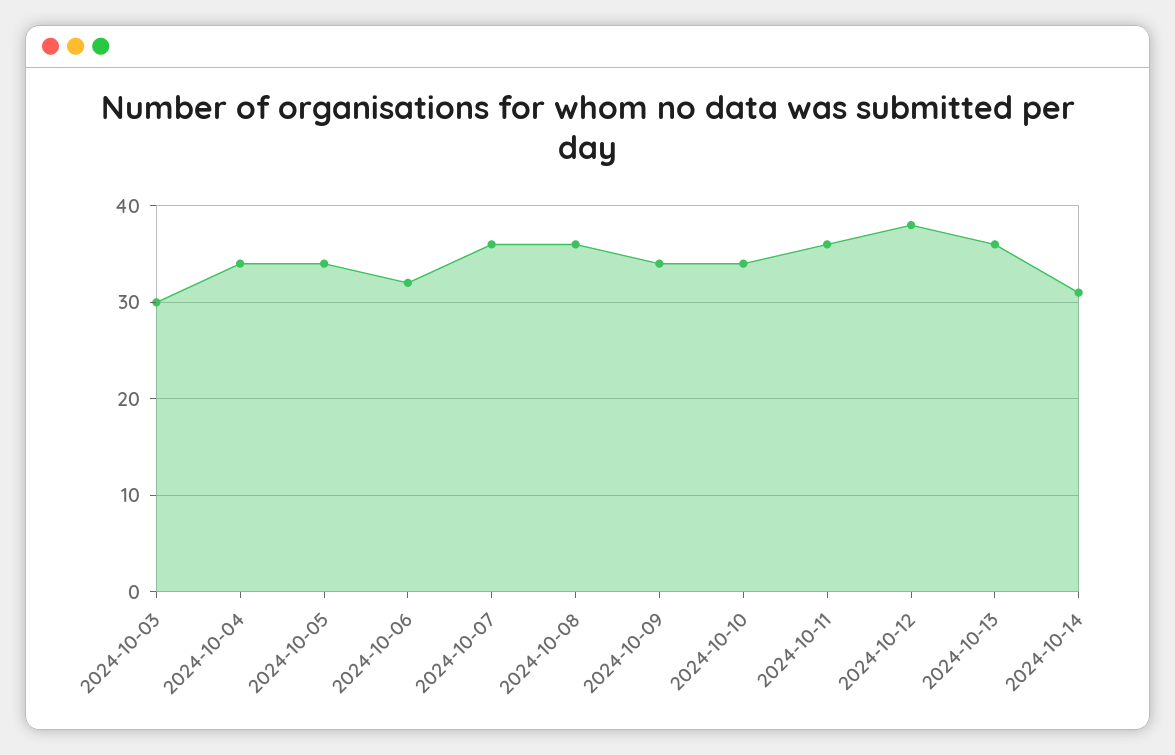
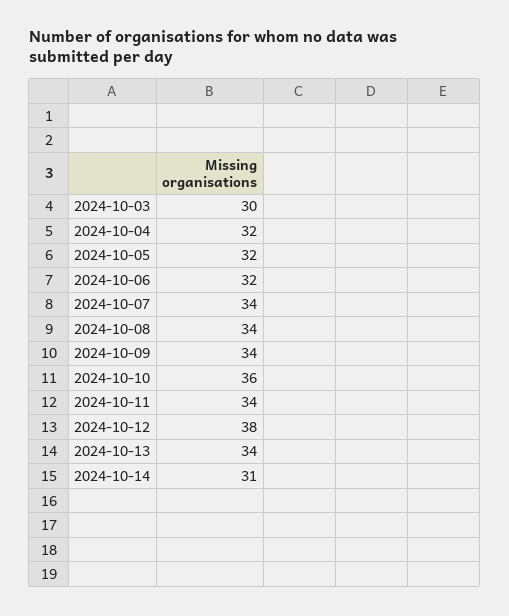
2024-10-04: 34 -> 32
2024-10-05: 34 -> 32
2024-10-07: 36 -> 34
2024-10-08: 36 -> 34
2024-10-10: 34 -> 36
2024-10-11: 36 -> 34
2024-10-13: 36 -> 34

